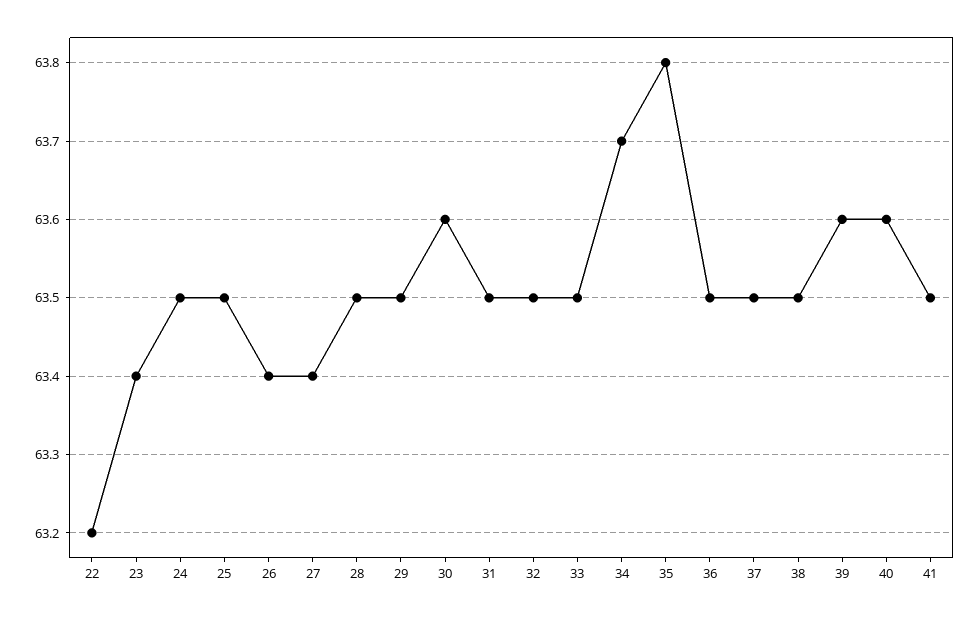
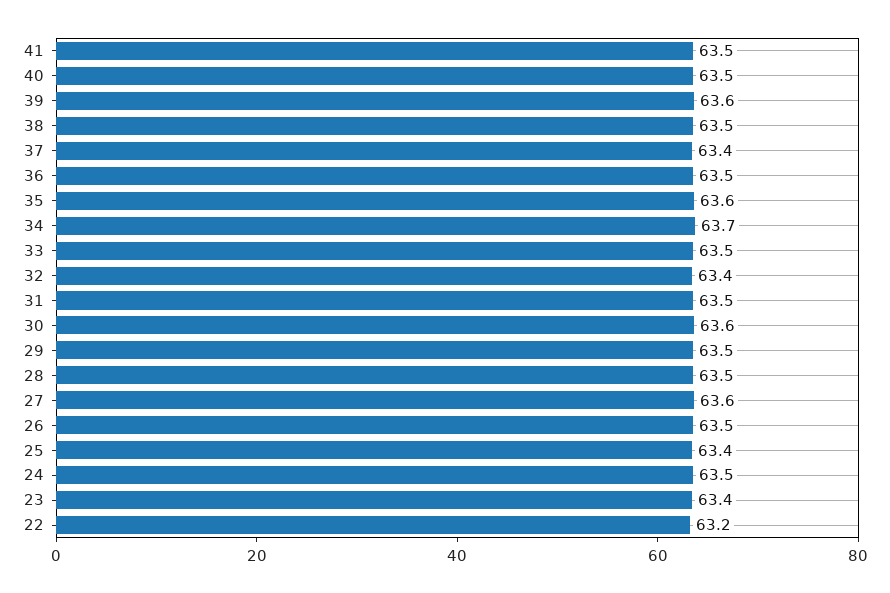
25: 63.5 -> 63.4
26: 63.4 -> 63.5
27: 63.4 -> 63.6
32: 63.5 -> 63.4
35: 63.8 -> 63.6
37: 63.5 -> 63.4
40: 63.6 -> 63.5

